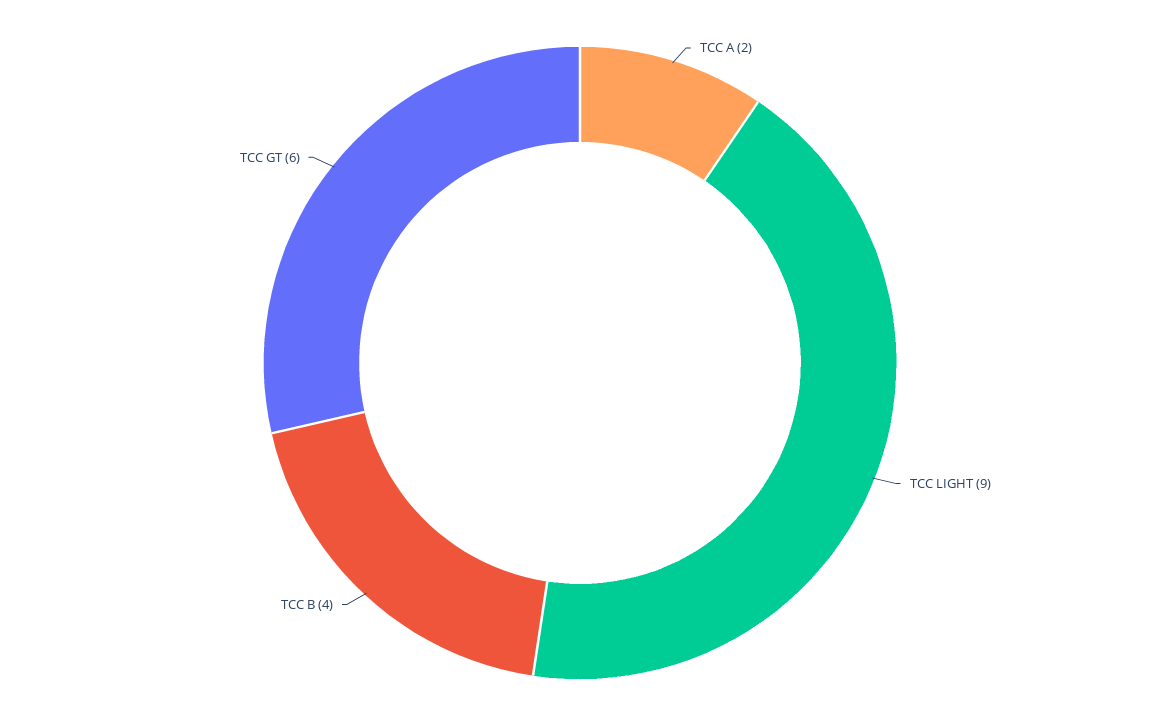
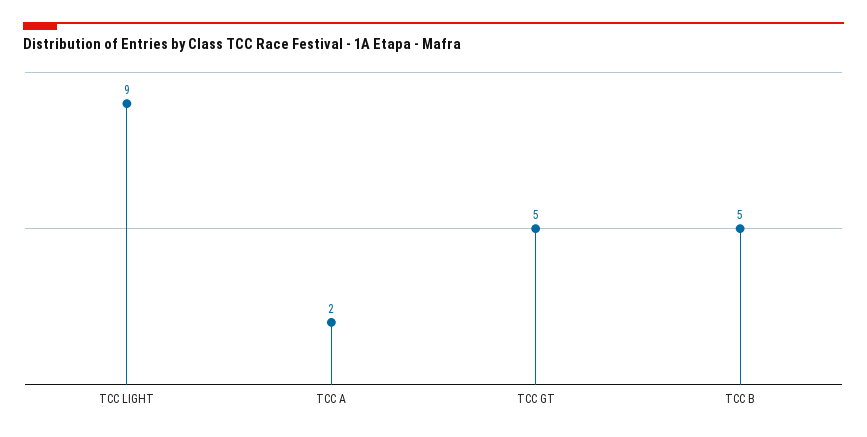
TCC B: 4 -> 5
TCC GT: 6 -> 5

